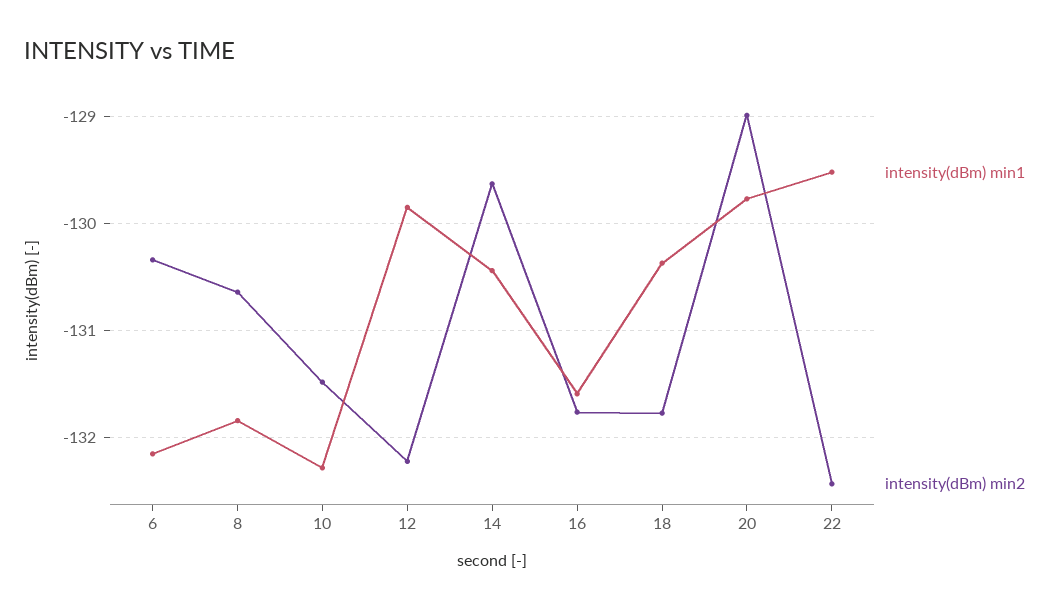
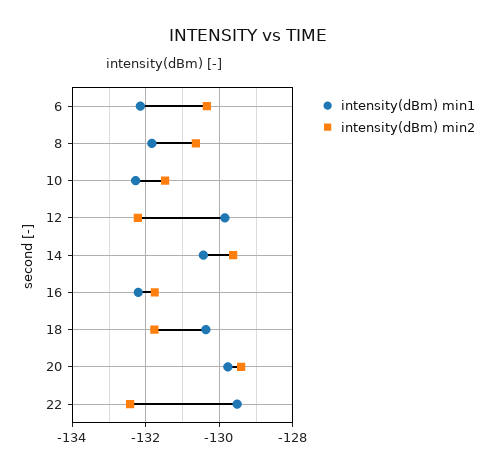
intensity(dBm) min1, 16: -131.6 -> -132.2
intensity(dBm) min2, 20: -129 -> -129.4

